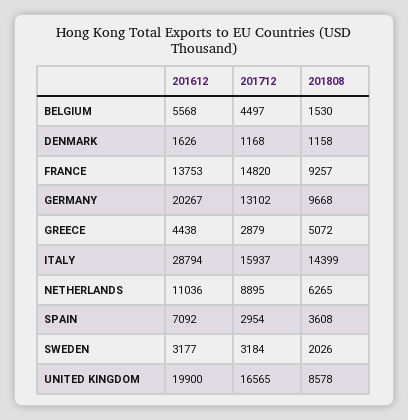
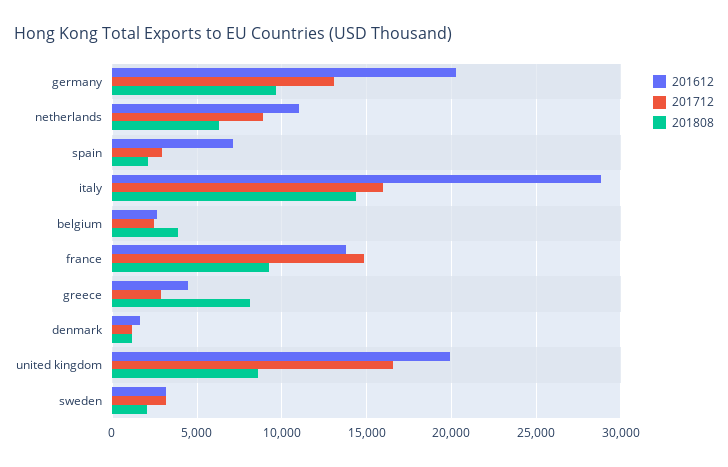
201612, BELGIUM: 5568 -> 2500
201712, BELGIUM: 4497 -> 2500
201808, BELGIUM: 1530 -> 4000
201808, GREECE: 5072 -> 8000
201808, SPAIN: 3608 -> 2000

